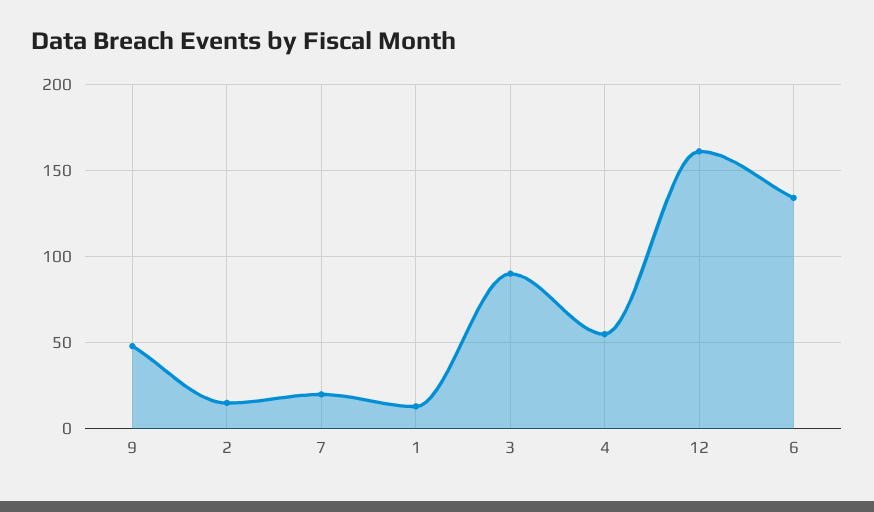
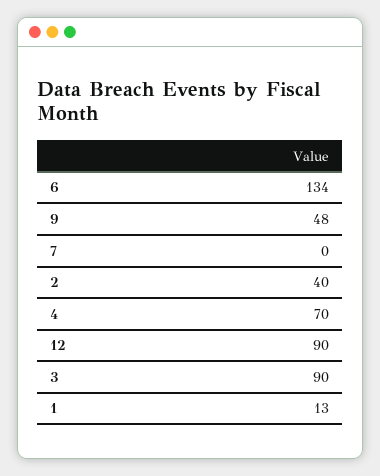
2: 15 -> 40
7: 20 -> 0
4: 55 -> 70
12: 160 -> 90

